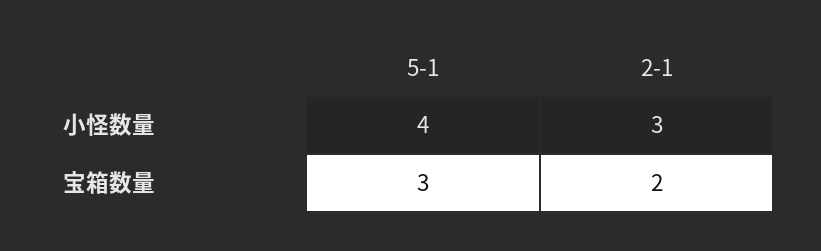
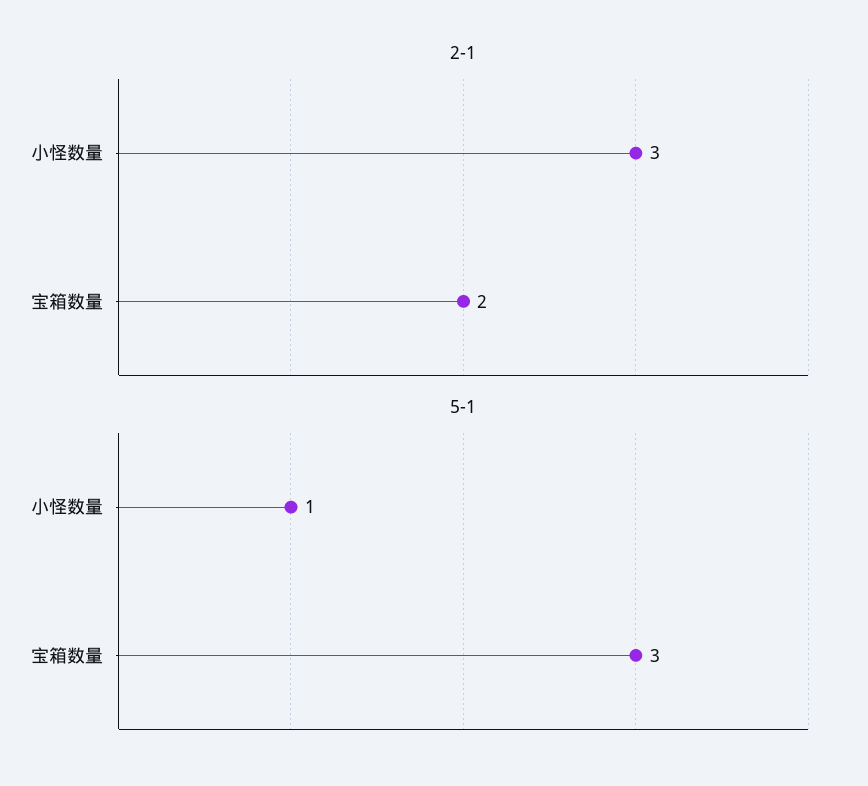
5-1, 小怪数量: 4 -> 1

